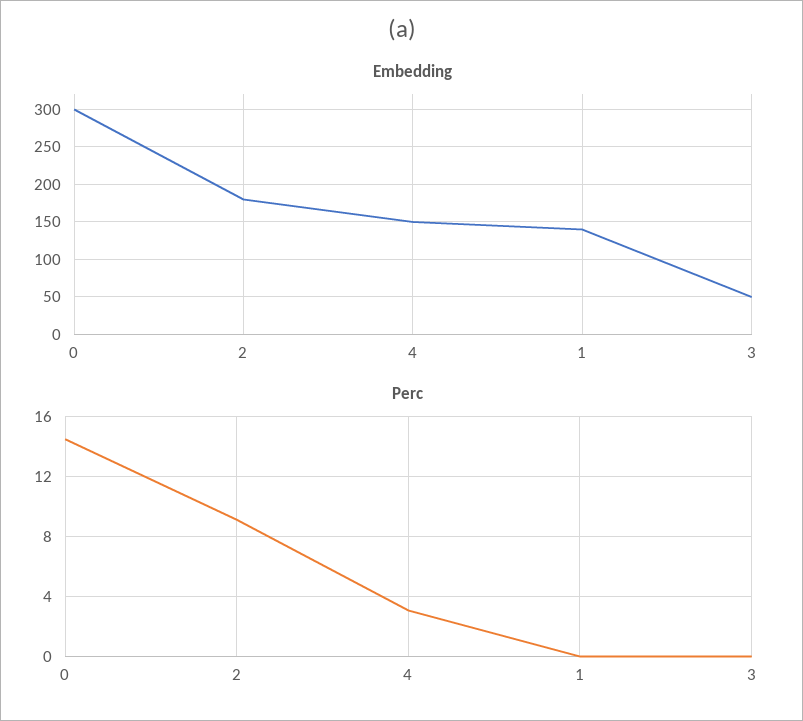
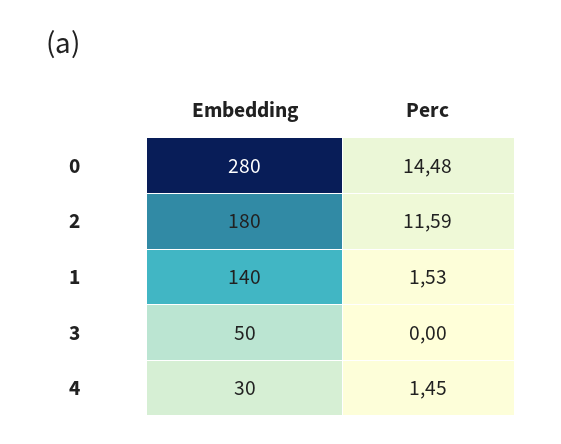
Embedding, 0: 300 -> 280
Embedding, 4: 150 -> 30
Perc, 2: 9 -> 11.59
Perc, 4: 3 -> 1.45
Perc, 1: 0 -> 1.53

